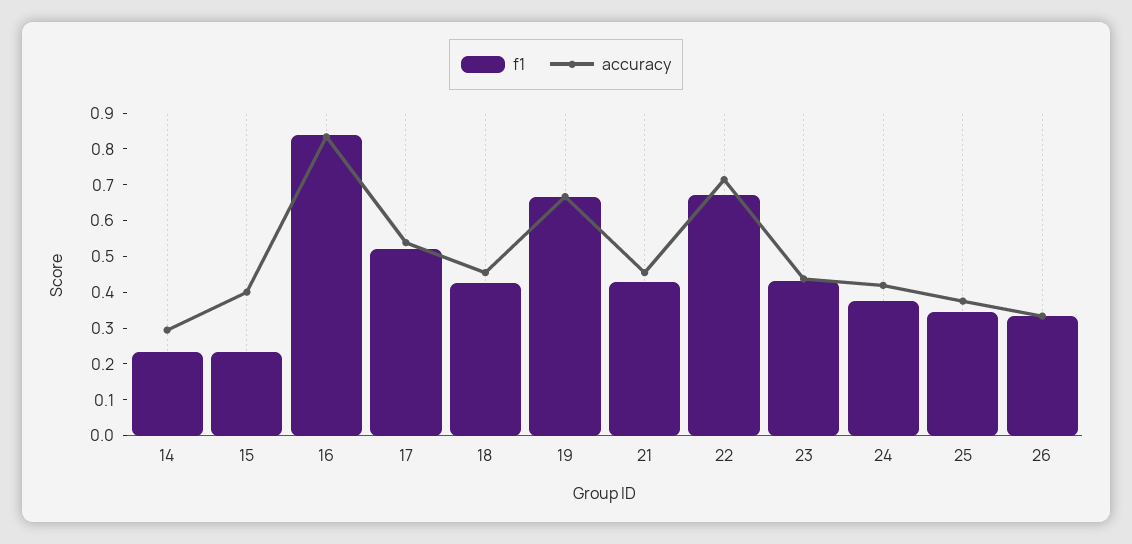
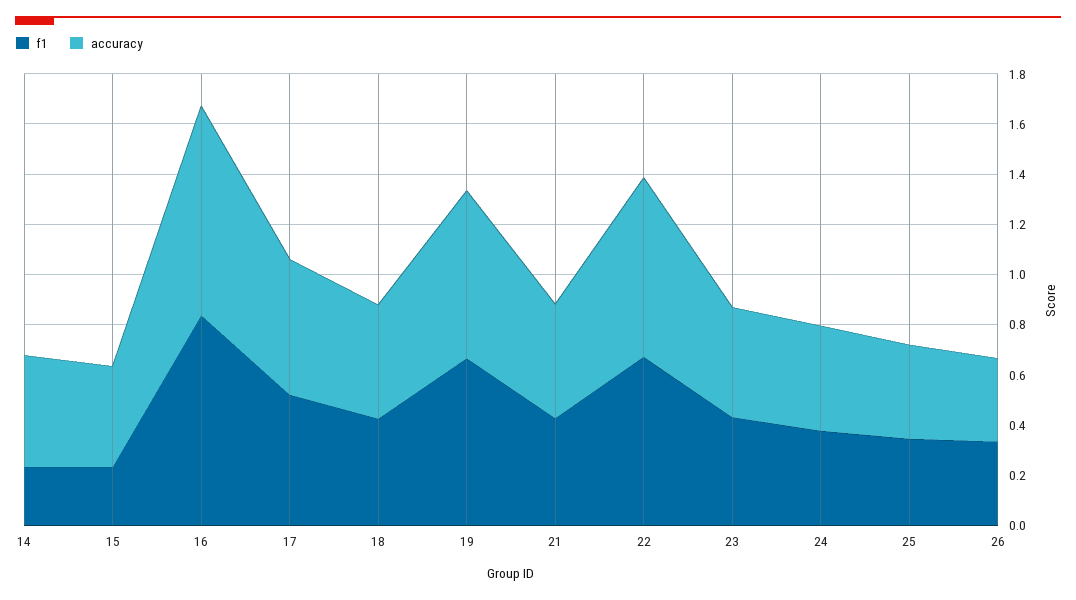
accuracy, 14: 0.3 -> 0.45

